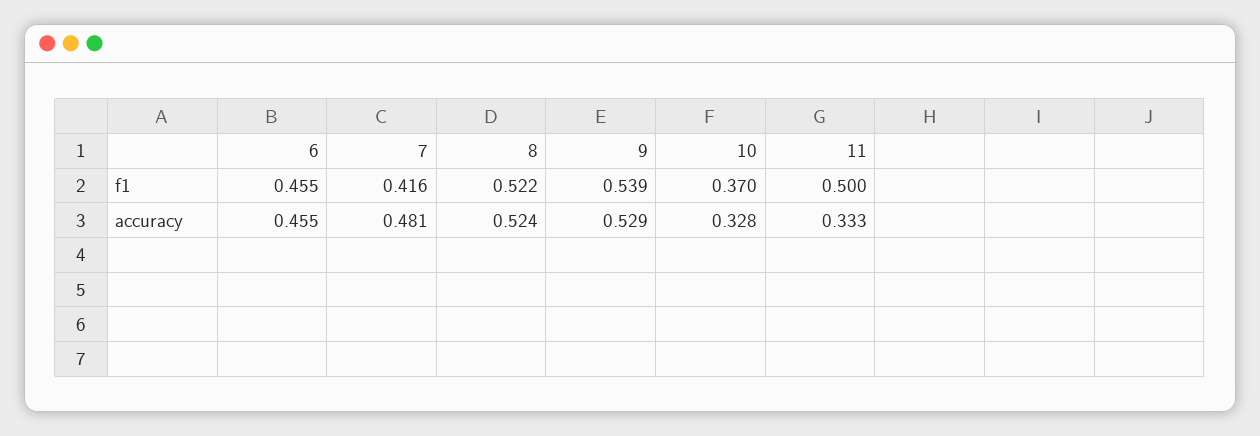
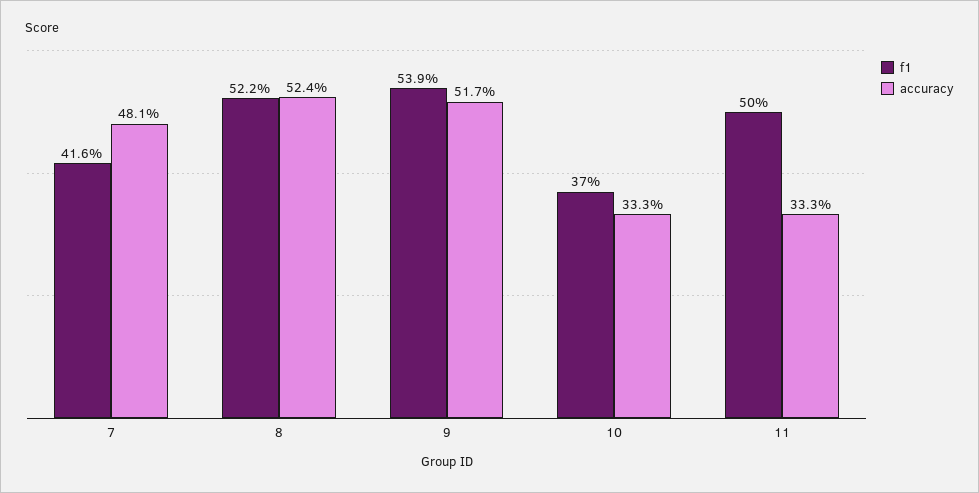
f1, 6: 0.455 -> none
accuracy, 6: 0.455 -> none
accuracy, 9: 0.529 -> 0.517
accuracy, 10: 0.328 -> 0.333

